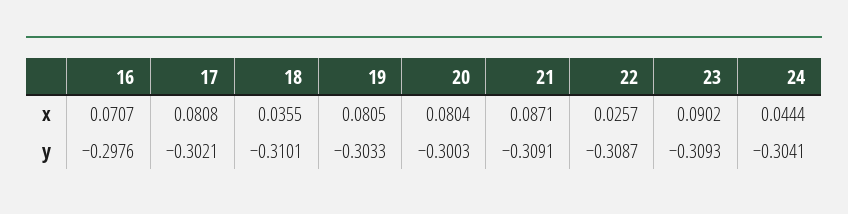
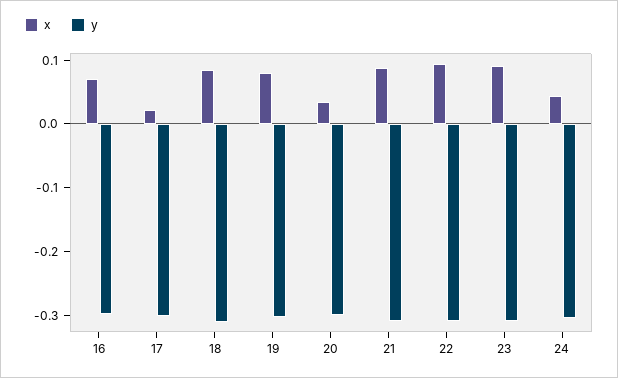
x, 17: 0.0808 -> 0.02
x, 18: 0.0355 -> 0.08
x, 20: 0.0804 -> 0.04
x, 22: 0.0257 -> 0.1

